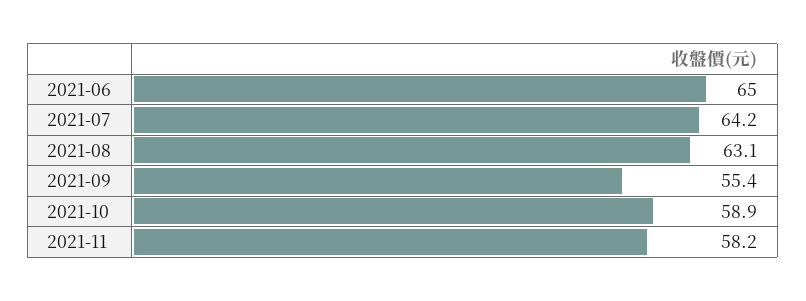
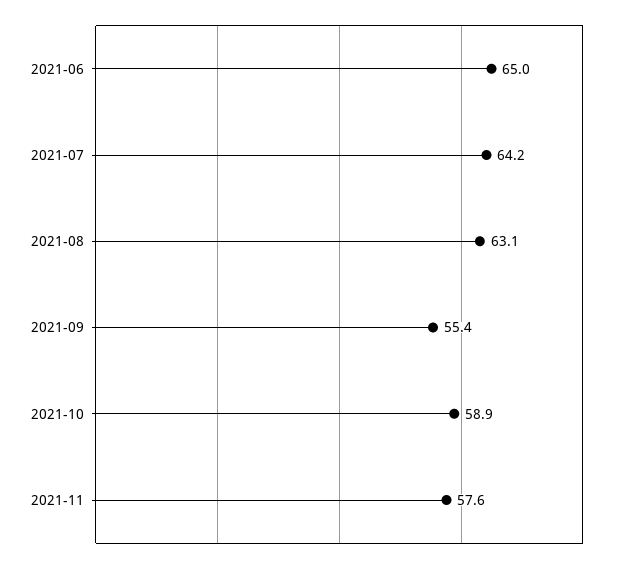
2021-11: 58.2 -> 57.6

